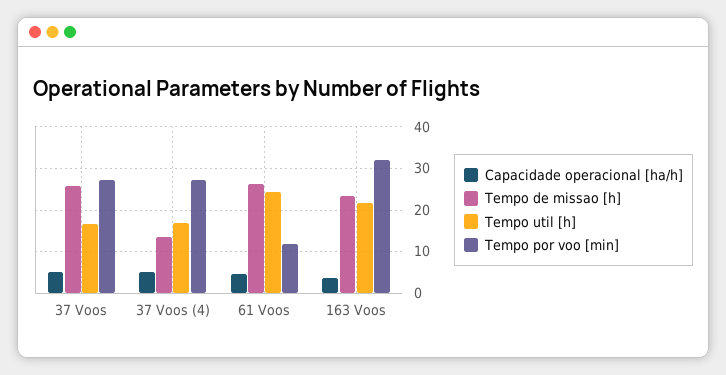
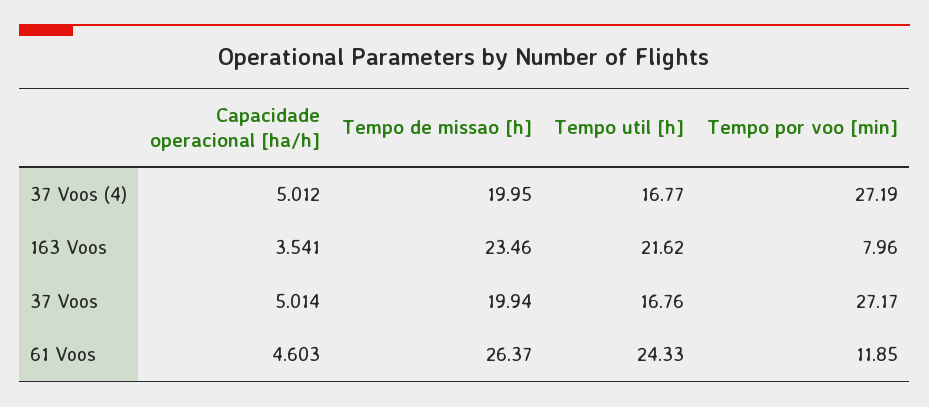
Tempo de missao [h], 37 Voos: 26 -> 19.94
Tempo de missao [h], 37 Voos (4): 14 -> 19.95
Tempo por voo [min], 163 Voos: 32 -> 7.96

